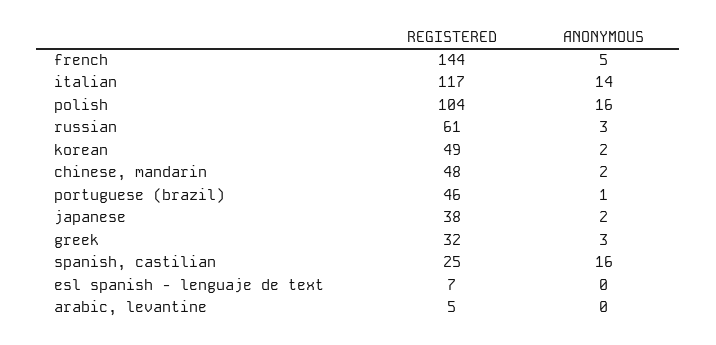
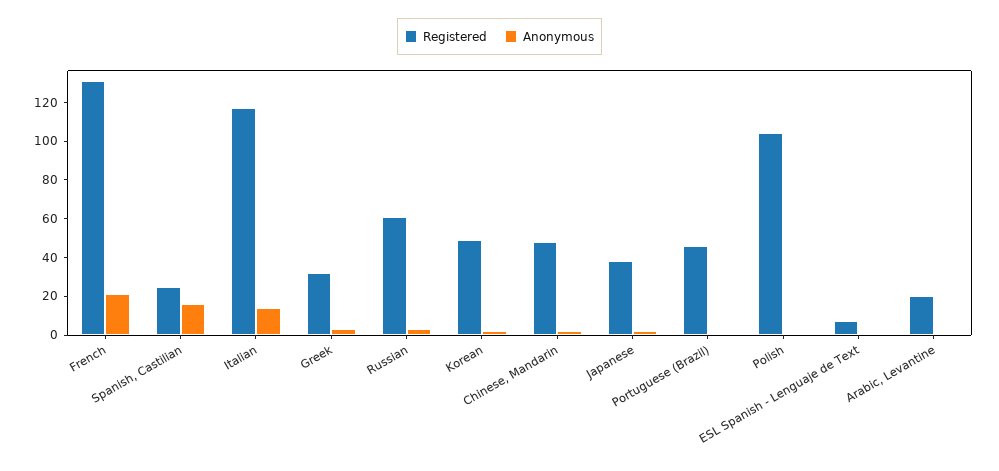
REGISTERED, french: 144 -> 130
ANONYMOUS, french: 5 -> 20
ANONYMOUS, polish: 16 -> 0
REGISTERED, arabic, levantine: 5 -> 20

